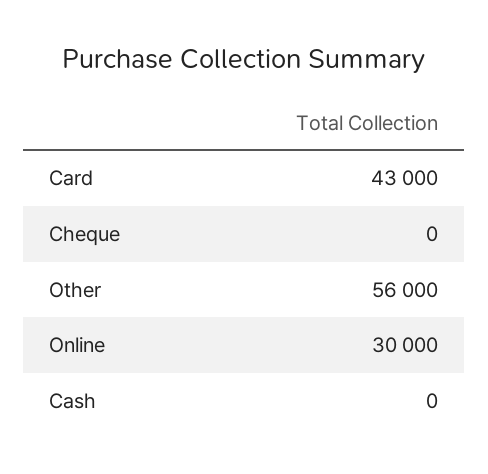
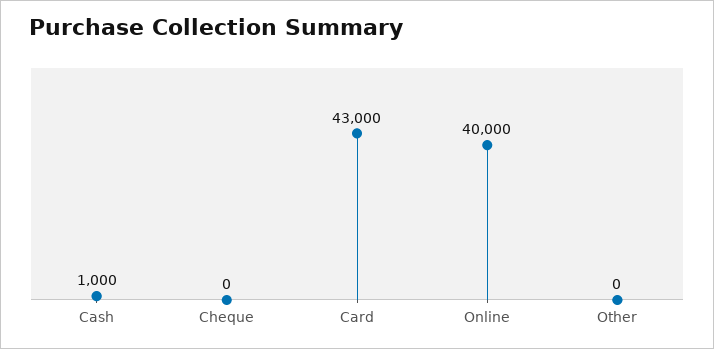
Other: 56000 -> 0
Online: 30000 -> 40000
Cash: 0 -> 1000

